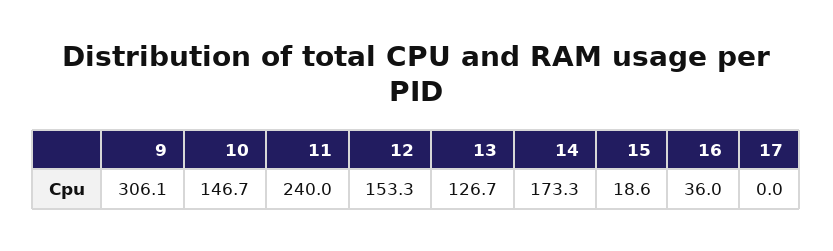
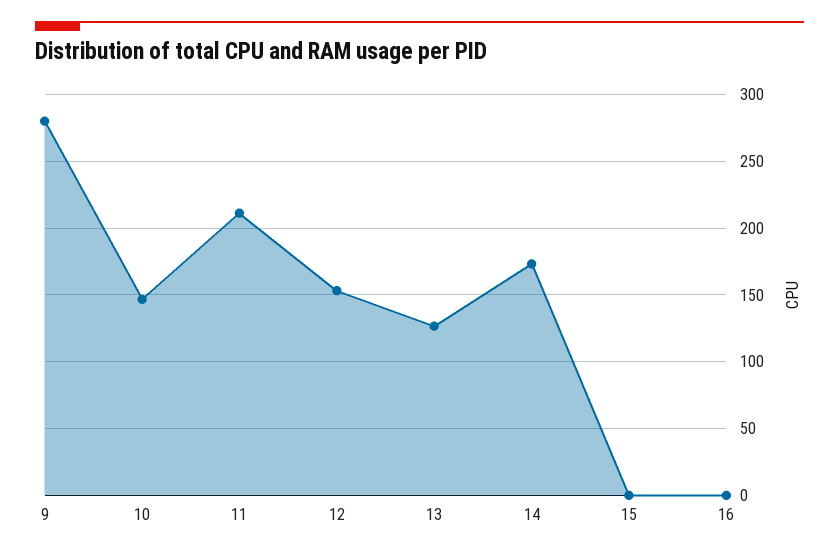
9: 306.1 -> 280
11: 240 -> 210
15: 18.6 -> 0
16: 36 -> 0
17: 0 -> none

